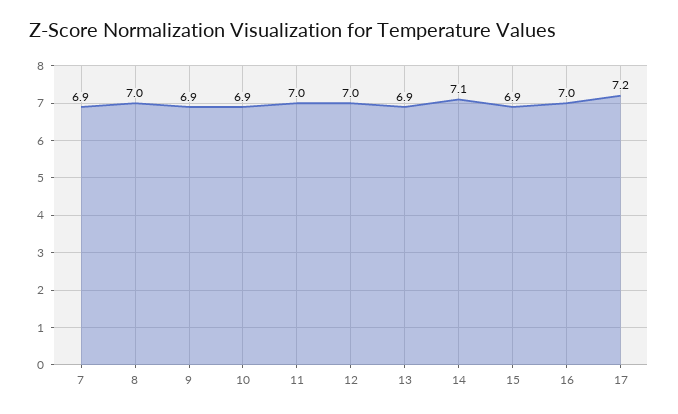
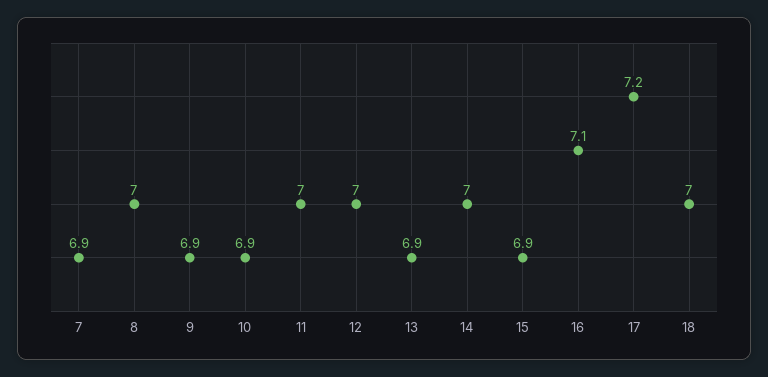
14: 7.1 -> 7
16: 7 -> 7.1
18: none -> 7

